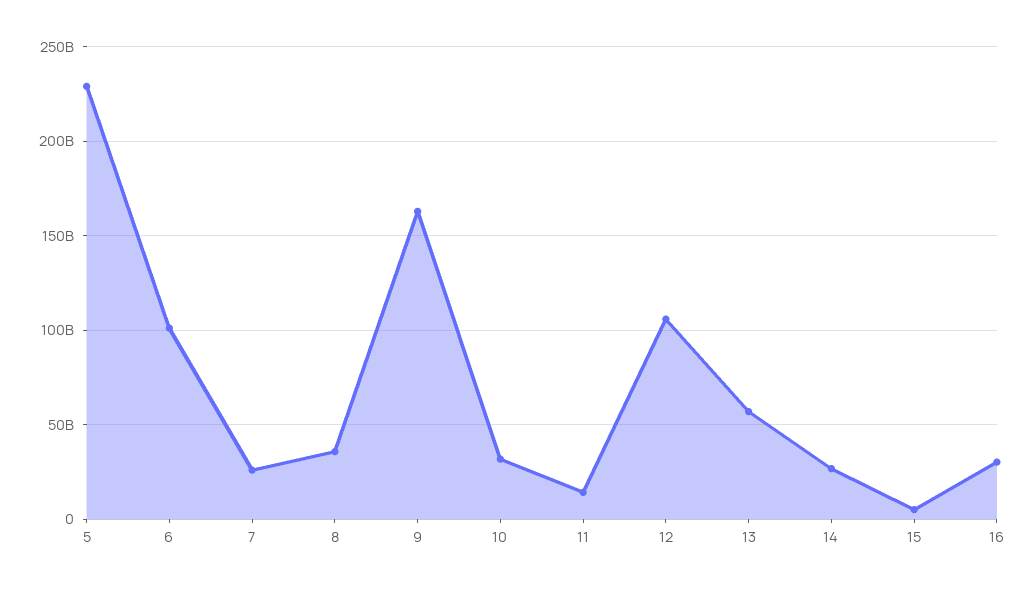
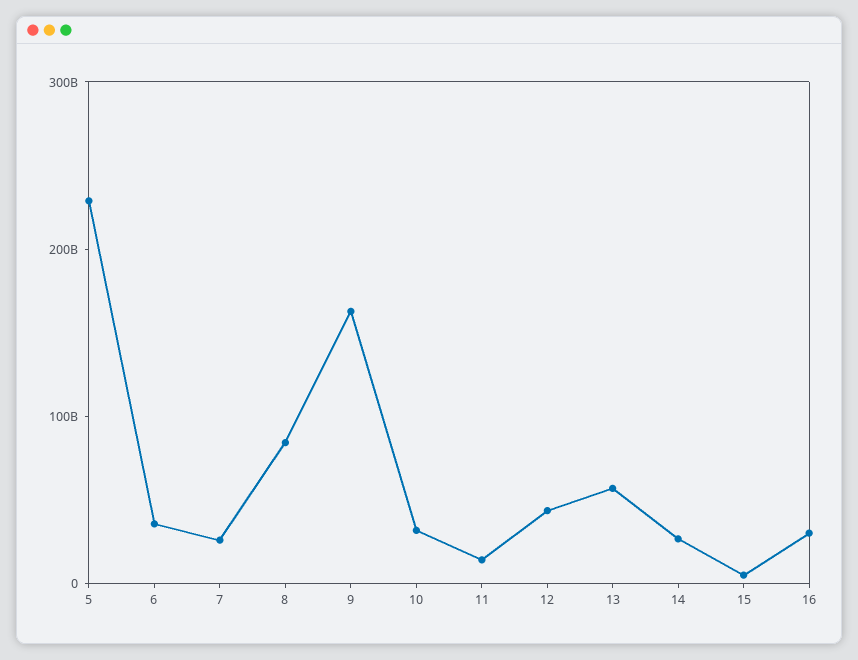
6: 100000000000 -> 40000000000
8: 35000000000 -> 80000000000
12: 105000000000 -> 40000000000

